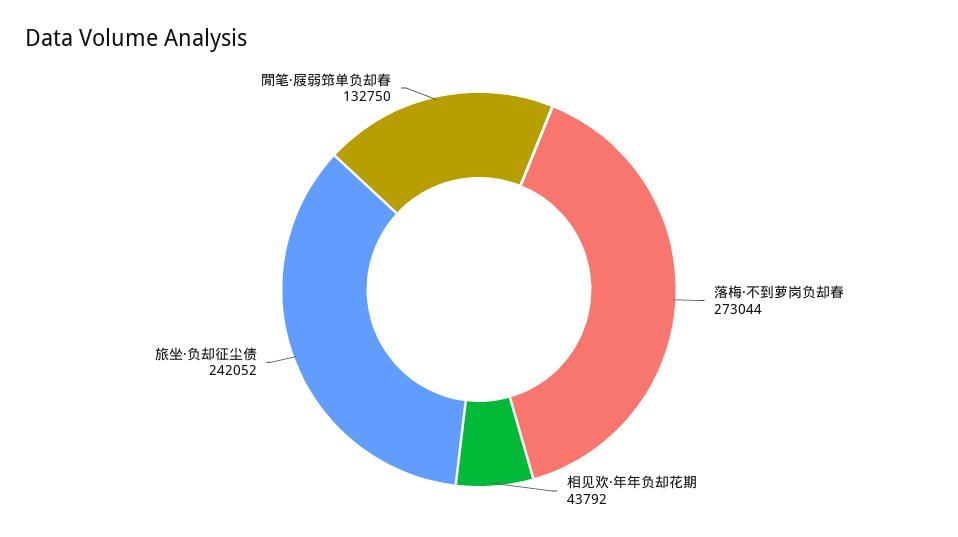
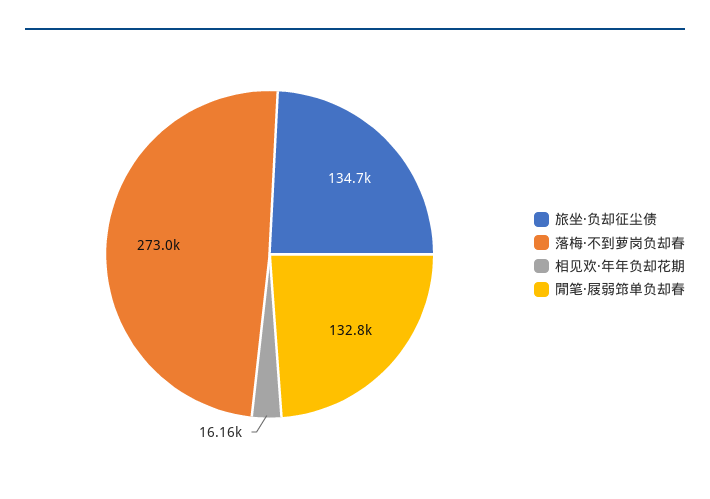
相见欢·年年负却花期: 43792 -> 16160
旅坐·负却征尘债: 242052 -> 134700

